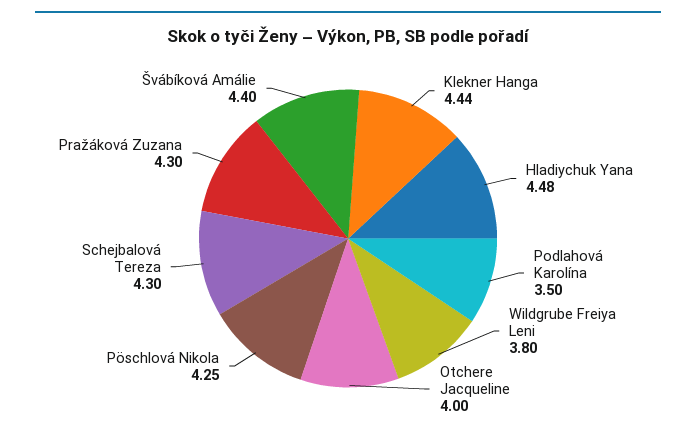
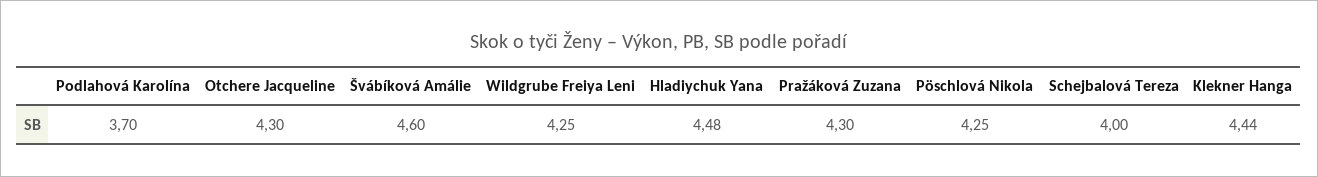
Podlahová Karolína: 3.5 -> 3.7
Wildgrube Freiya Leni: 3.8 -> 4.25
Otchere Jacqueline: 4 -> 4.3
Schejbalová Tereza: 4.3 -> 4
Švábíková Amálie: 4.4 -> 4.6

